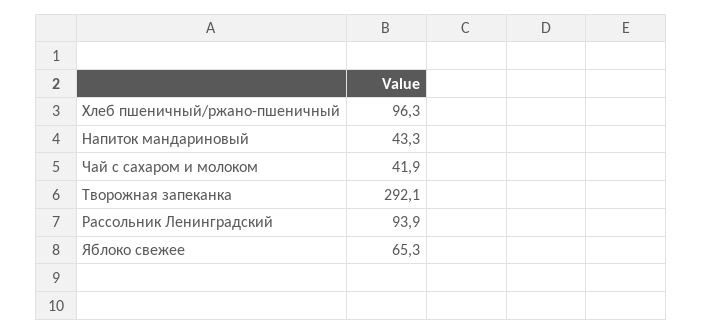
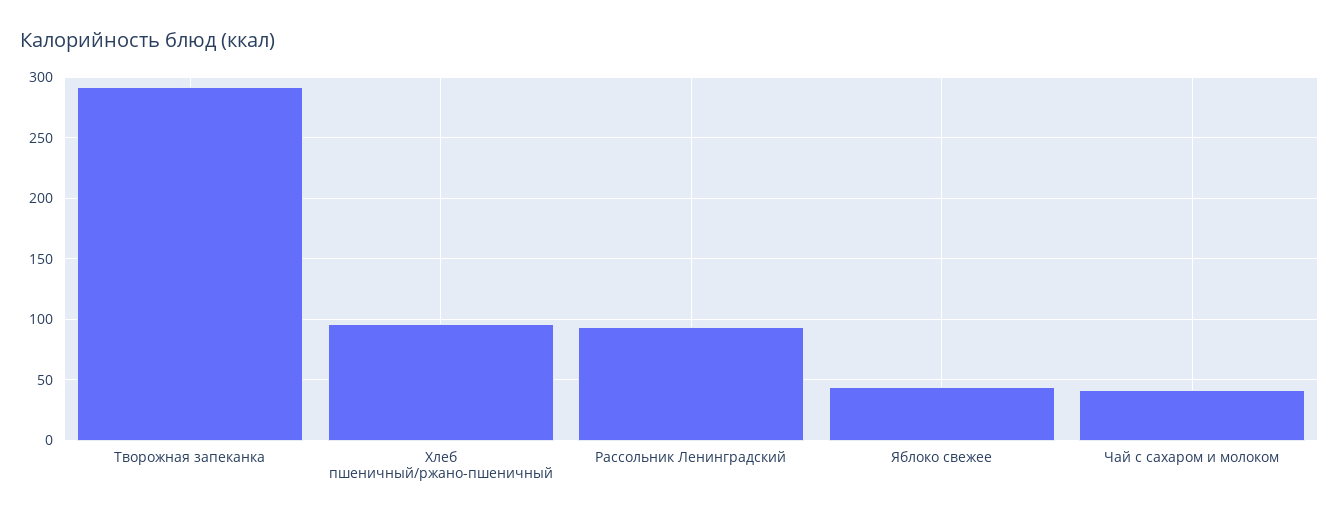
Напиток мандариновый: 43.3 -> none
Яблоко свежее: 65.3 -> 45

